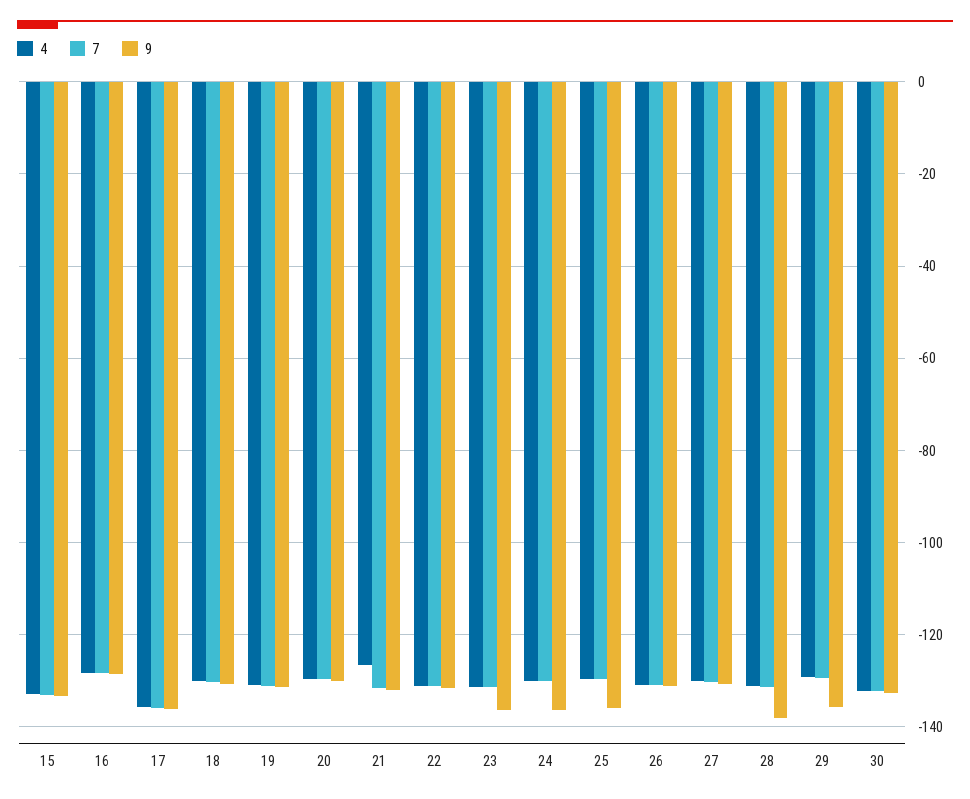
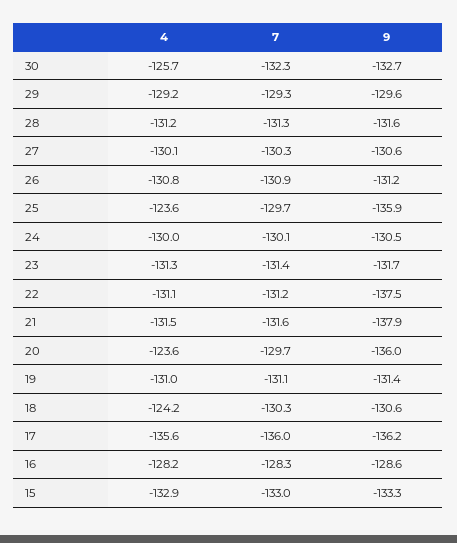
4, 18: -130 -> -124.2
4, 20: -130 -> -123.6
9, 20: -130 -> -136
4, 21: -126 -> -131.5
9, 21: -132 -> -137.9
9, 22: -132 -> -137.5
9, 23: -136 -> -131.7
9, 24: -136 -> -130.5
4, 25: -130 -> -123.6
9, 28: -138 -> -131.6
9, 29: -136 -> -129.6
4, 30: -132 -> -125.7

